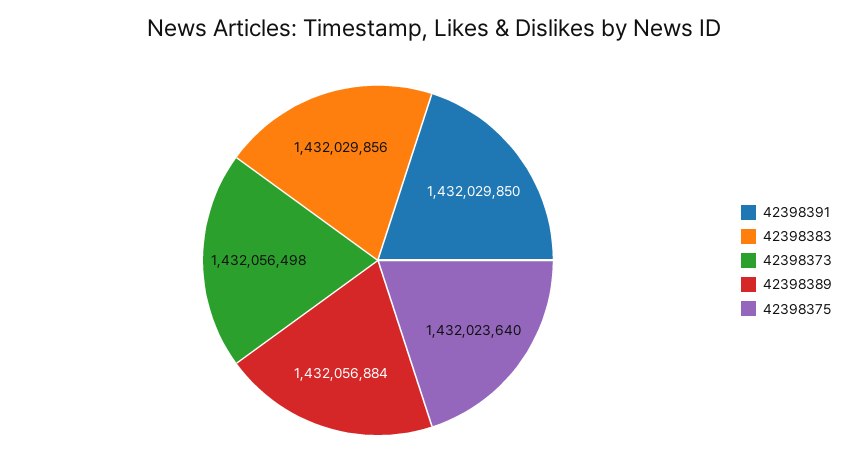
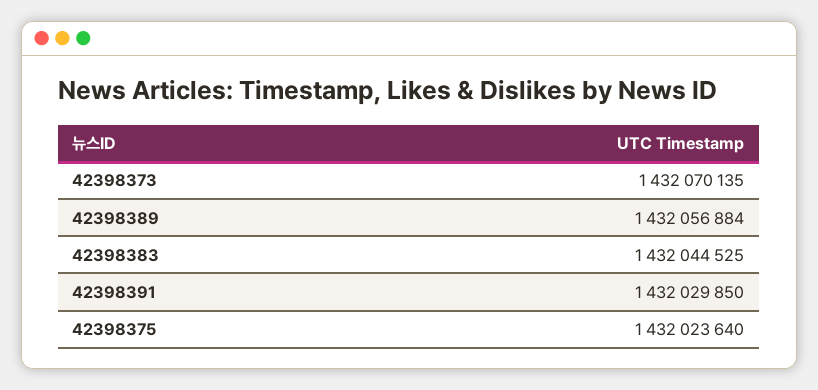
42398383: 1432029856 -> 1432044525
42398373: 1432056498 -> 1432070135

